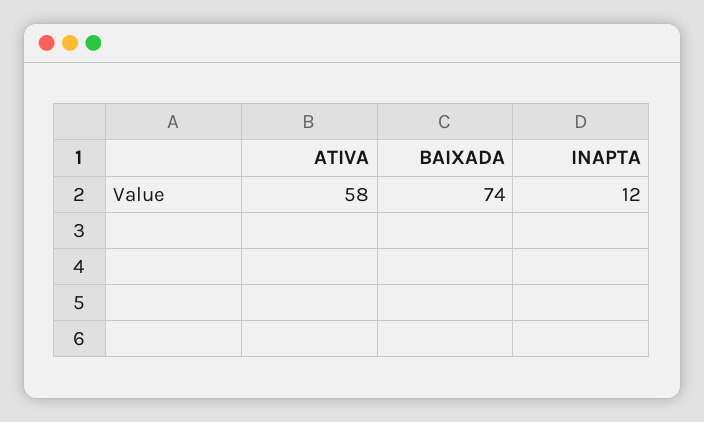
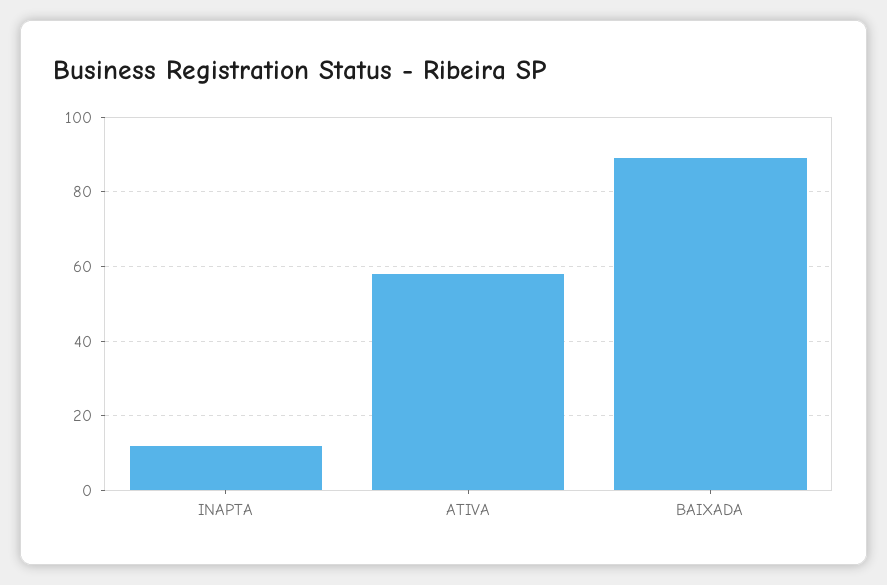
BAIXADA: 74 -> 90

